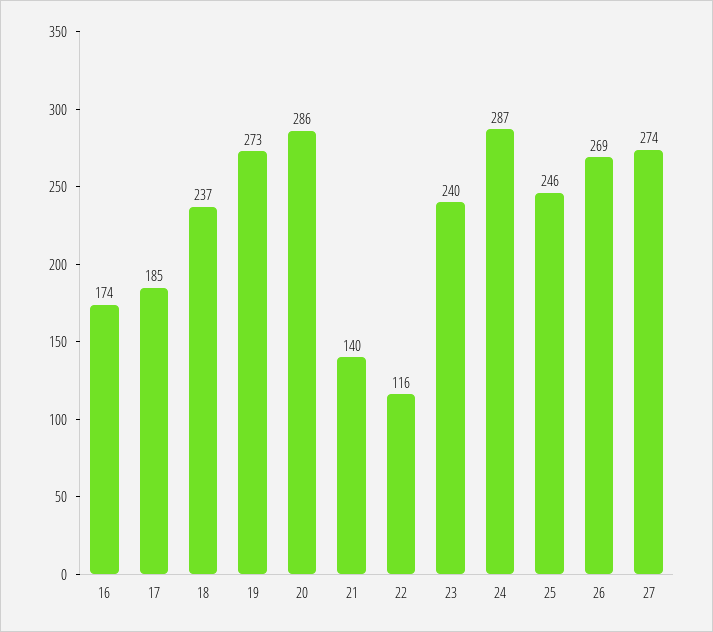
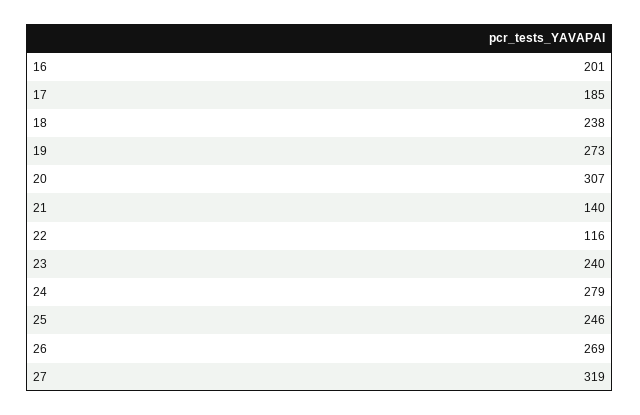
16: 174 -> 201
18: 237 -> 238
20: 286 -> 307
24: 287 -> 279
27: 274 -> 319

